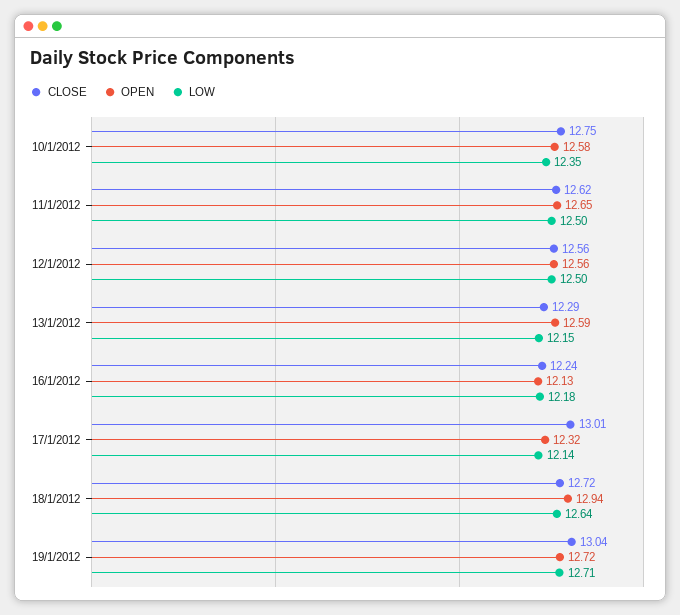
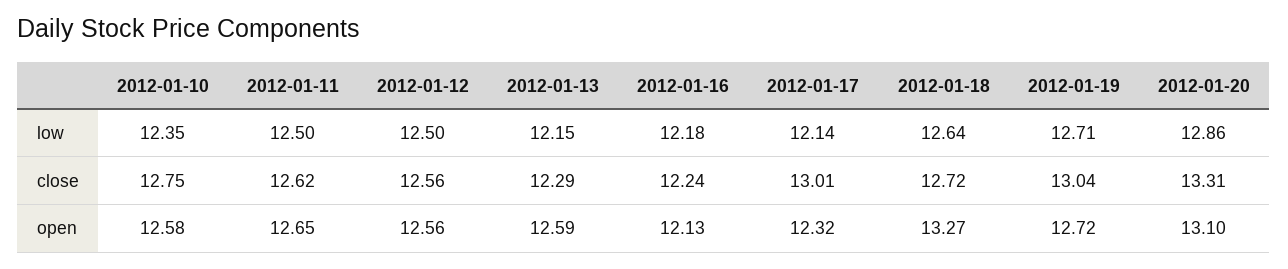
OPEN, 18/1/2012: 12.94 -> 13.27
LOW, 2012-01-20: none -> 12.86
CLOSE, 2012-01-20: none -> 13.31
OPEN, 2012-01-20: none -> 13.1

